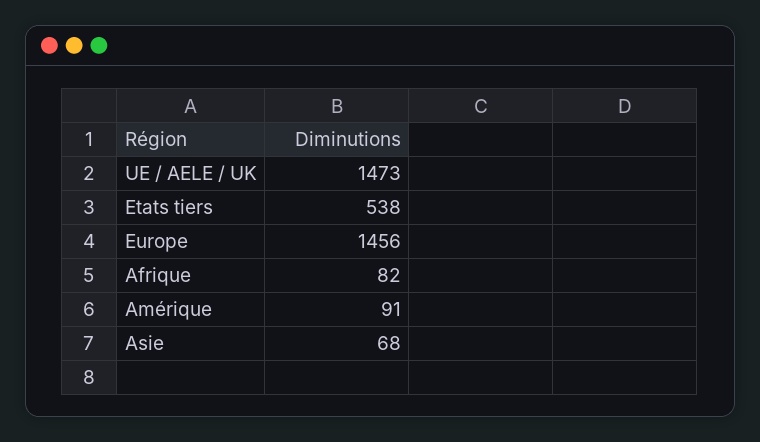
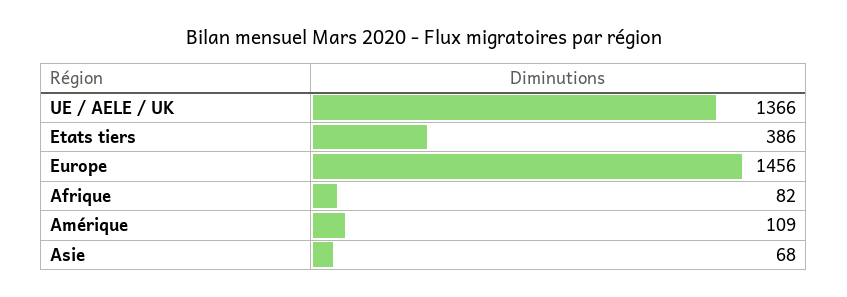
UE / AELE / UK: 1473 -> 1366
Etats tiers: 538 -> 386
Amérique: 91 -> 109

